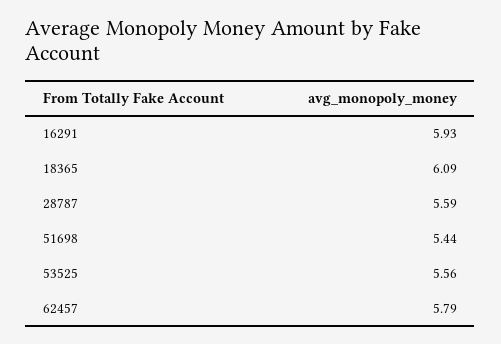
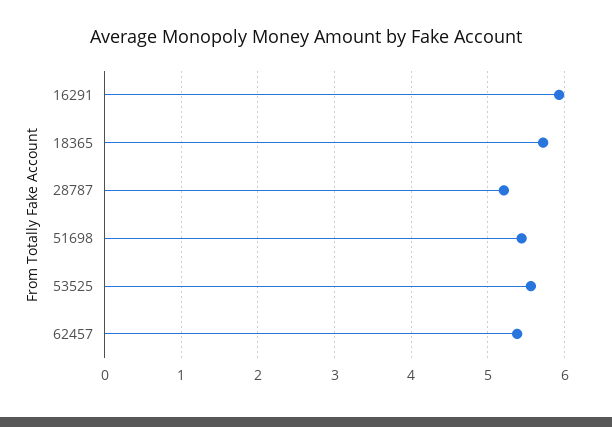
18365: 6.09 -> 5.7
28787: 5.59 -> 5.2
62457: 5.79 -> 5.4

